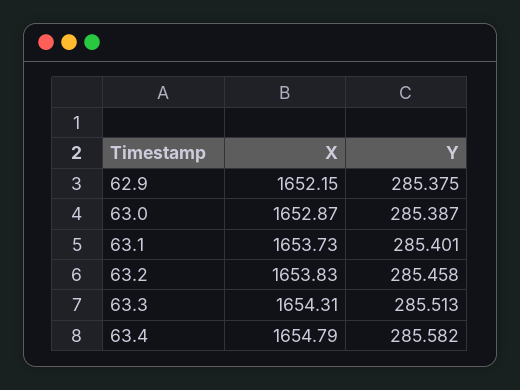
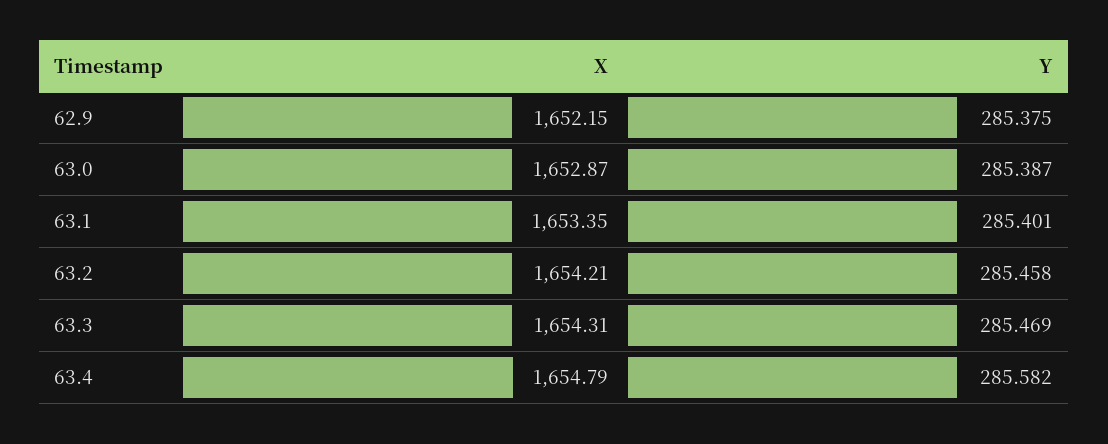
X, 63.1: 1653.73 -> 1653.35
X, 63.2: 1653.83 -> 1654.21
Y, 63.3: 285.513 -> 285.469

